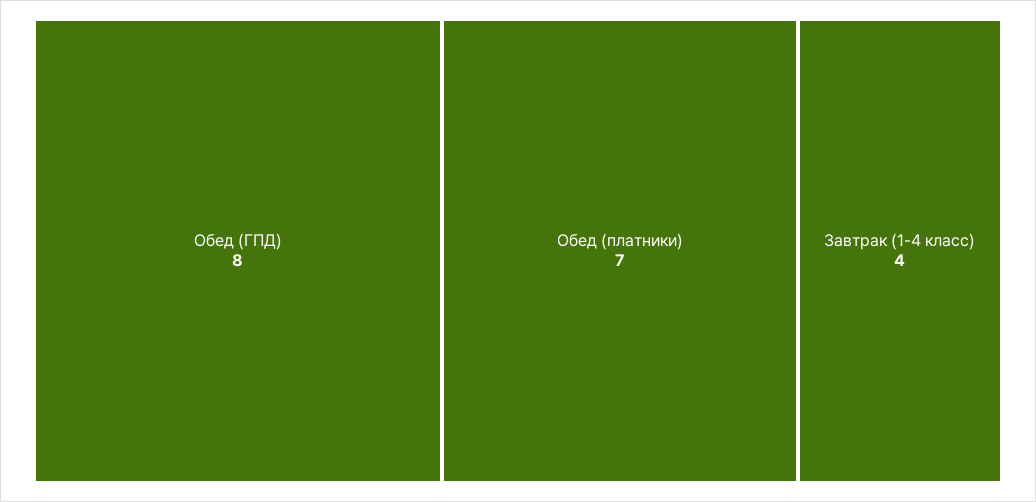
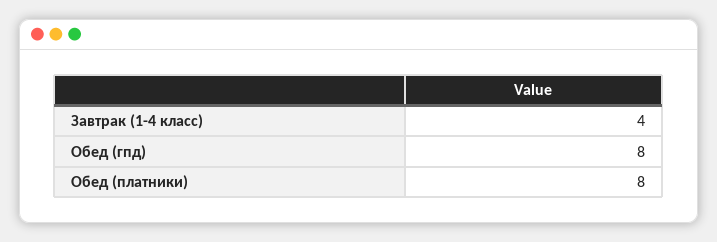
Обед (платники): 7 -> 8

